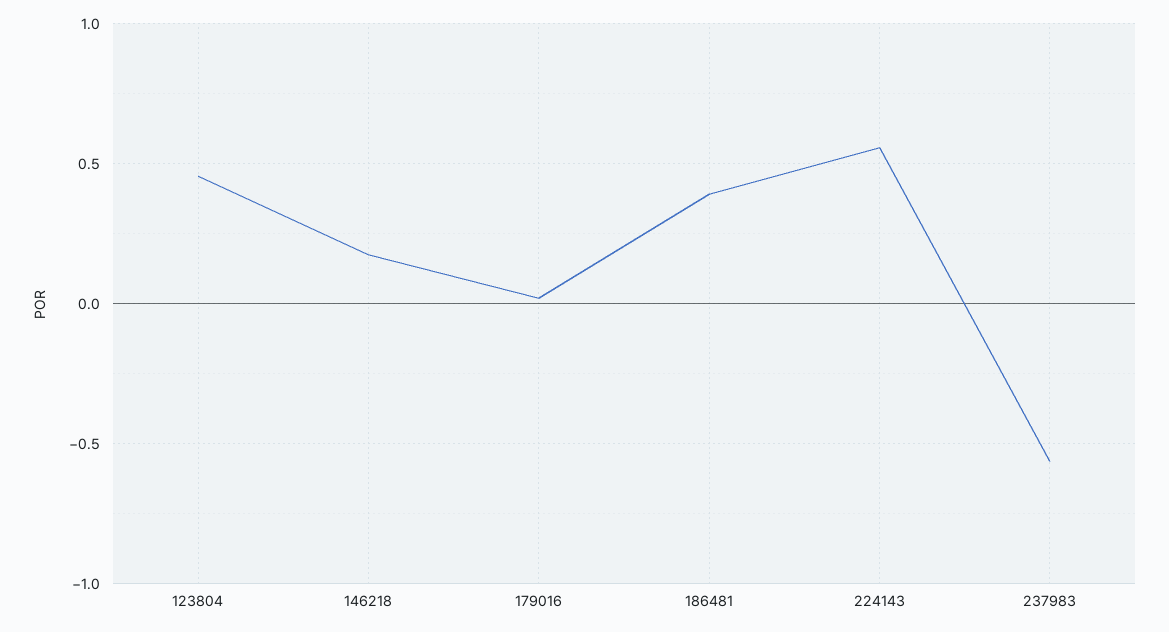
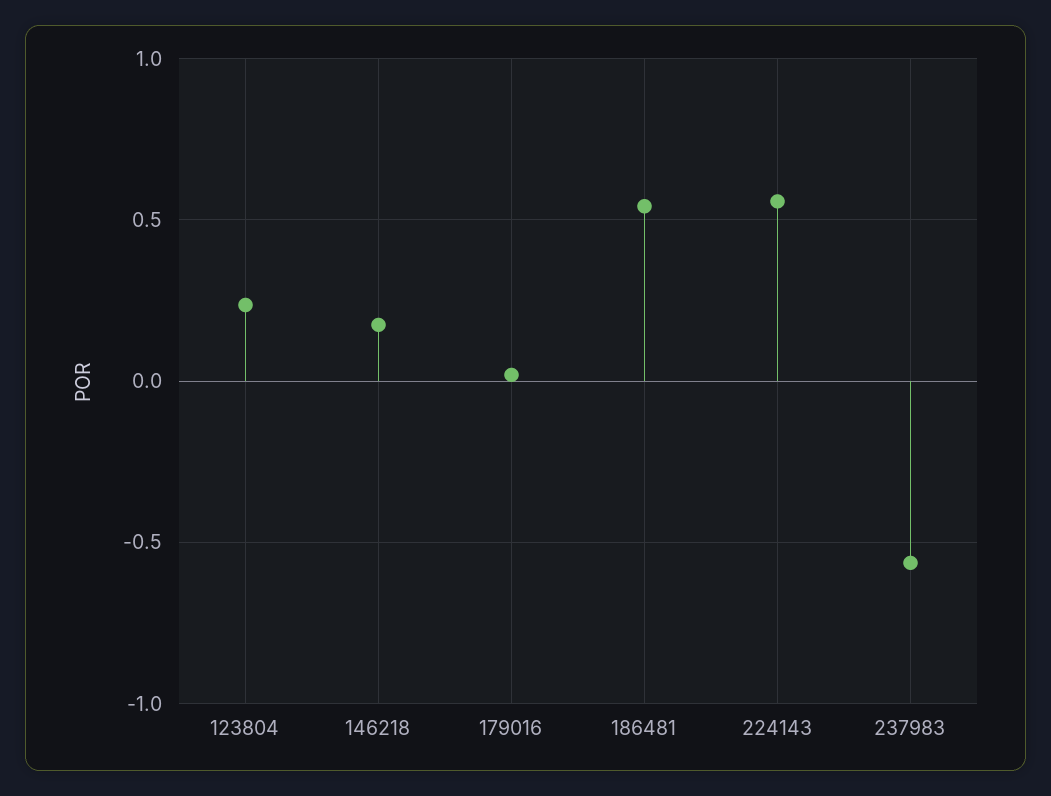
123804: 0.45 -> 0.25
186481: 0.4 -> 0.55

